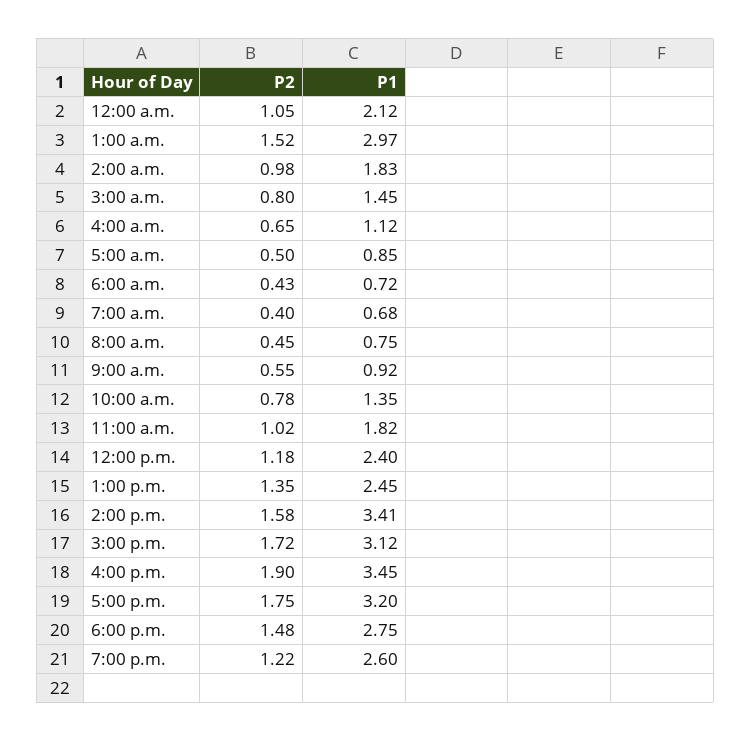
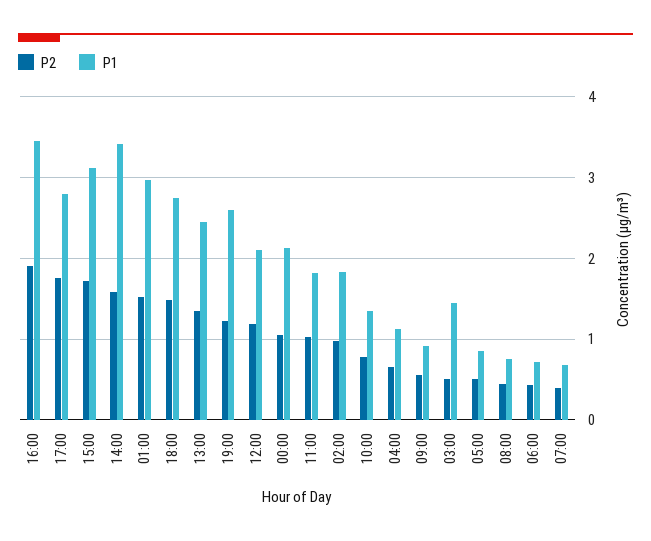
P2, 3:00 a.m.: 0.8 -> 0.5
P1, 12:00 p.m.: 2.4 -> 2.1
P1, 5:00 p.m.: 3.2 -> 2.8

